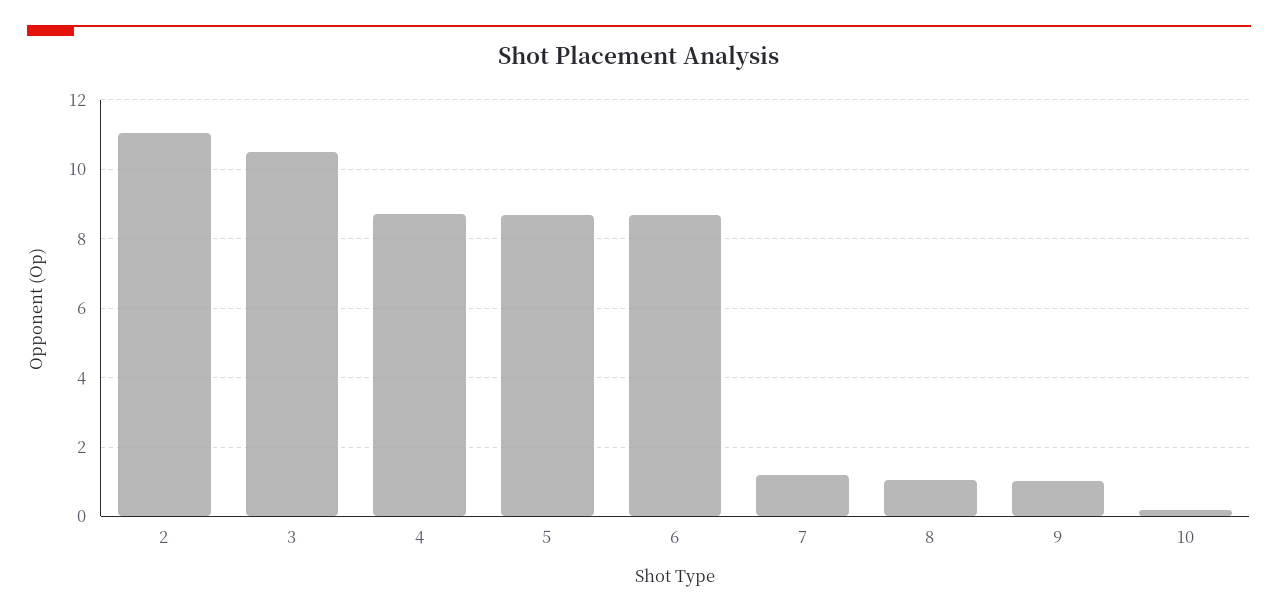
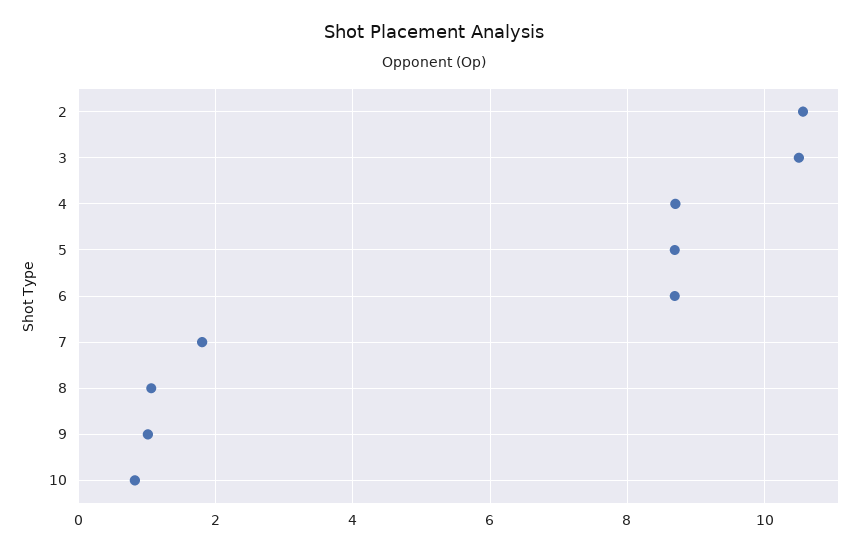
2: 11 -> 10.6
7: 1.2 -> 1.8
10: 0.2 -> 0.8

